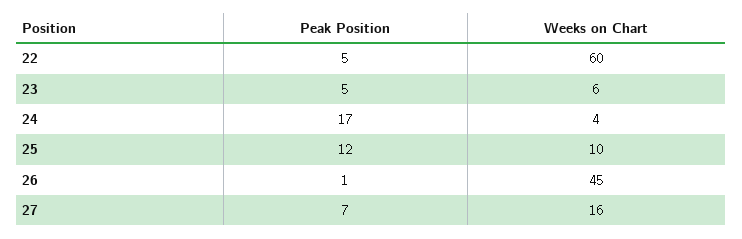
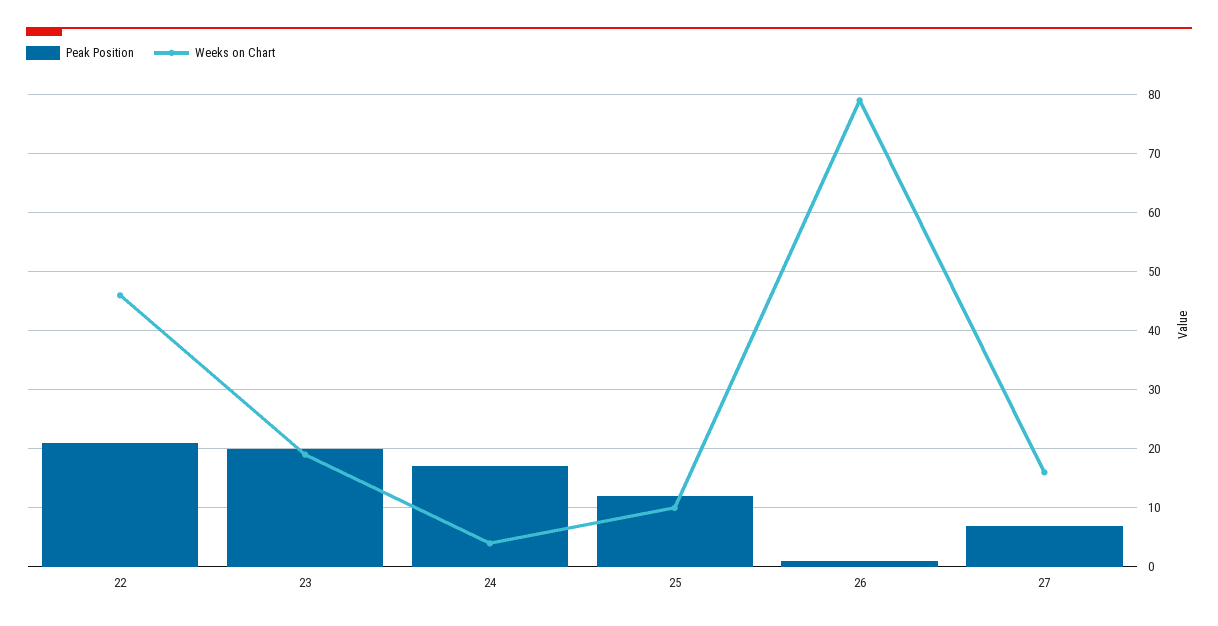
Peak Position, 22: 5 -> 20
Weeks on Chart, 22: 60 -> 45
Peak Position, 23: 5 -> 20
Weeks on Chart, 23: 6 -> 20
Weeks on Chart, 26: 45 -> 80

